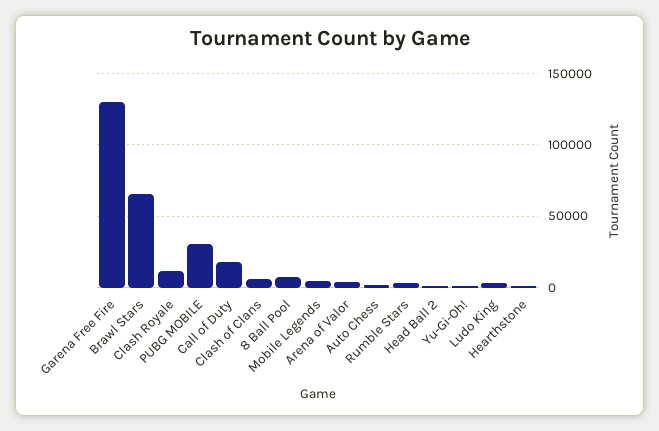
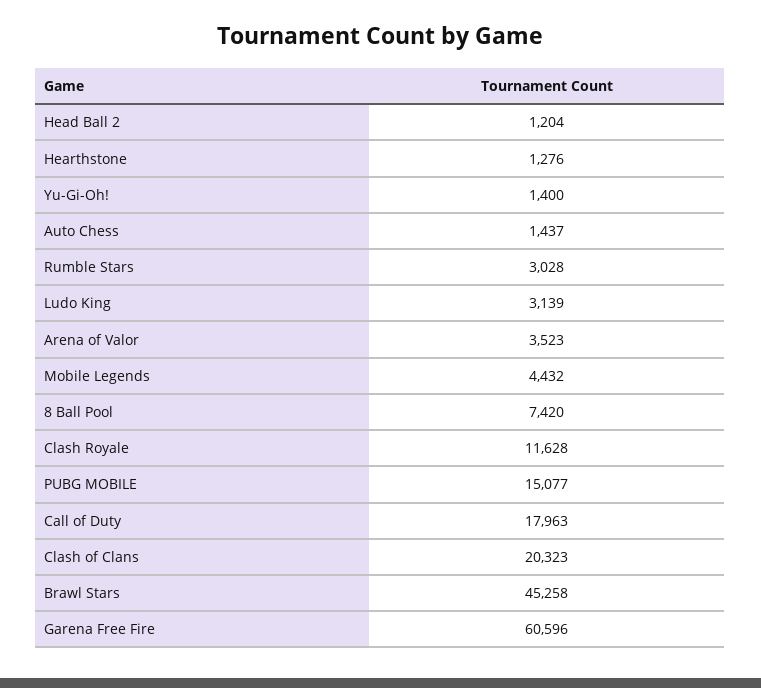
Garena Free Fire: 130000 -> 60596
Brawl Stars: 65000 -> 45258
PUBG MOBILE: 30000 -> 15077
Clash of Clans: 5000 -> 20323

